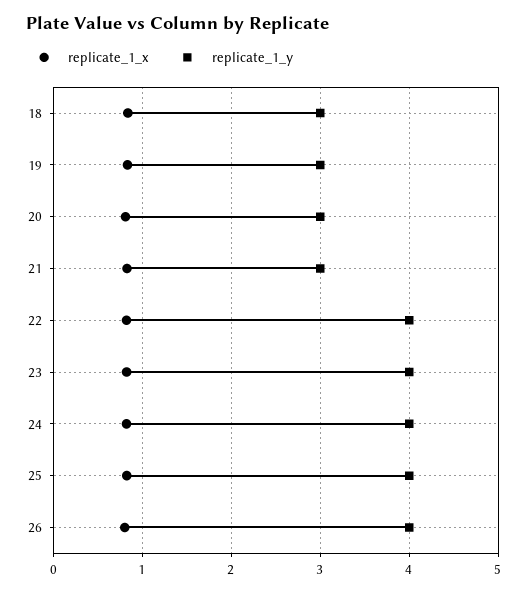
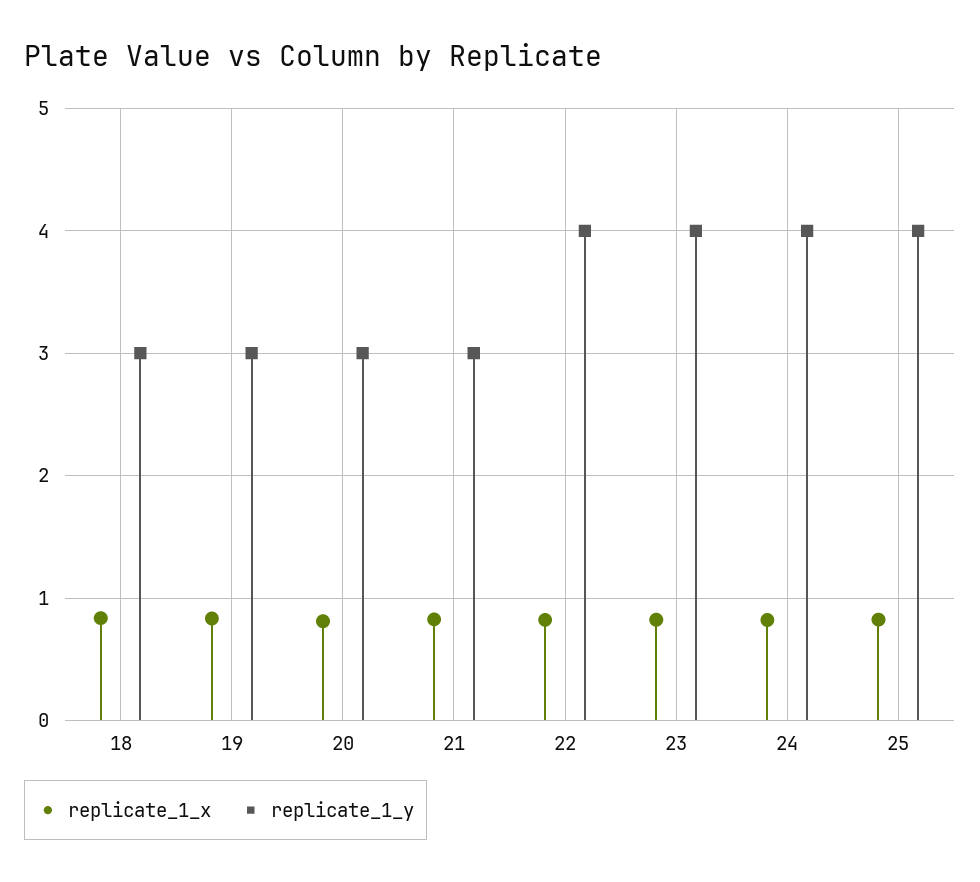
replicate_1_x, 26: 0.8 -> none
replicate_1_y, 26: 4 -> none

